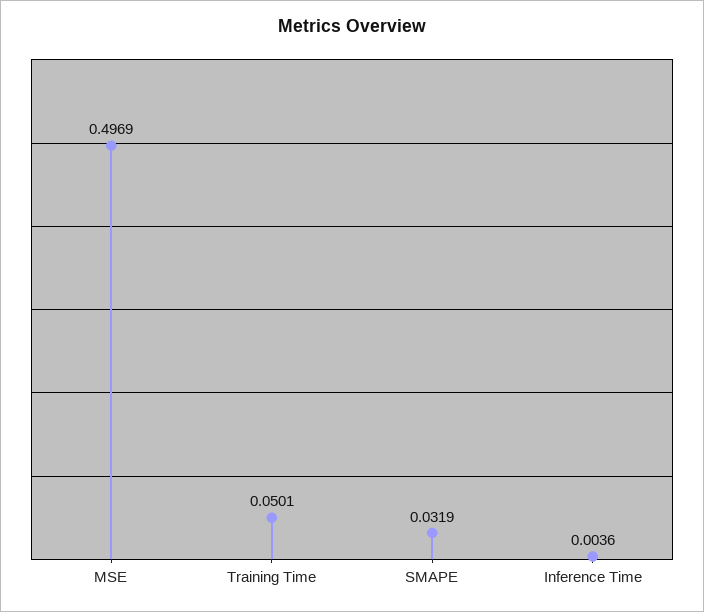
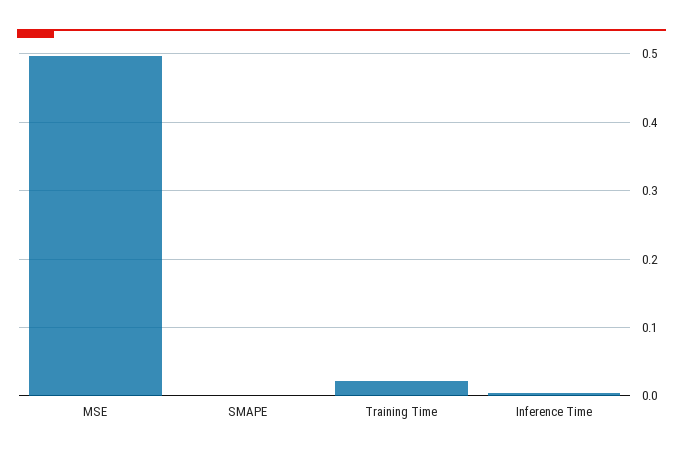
Training Time: 0.0501 -> 0.02
SMAPE: 0.0319 -> 0

